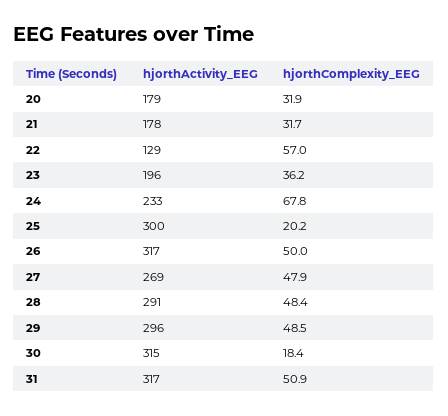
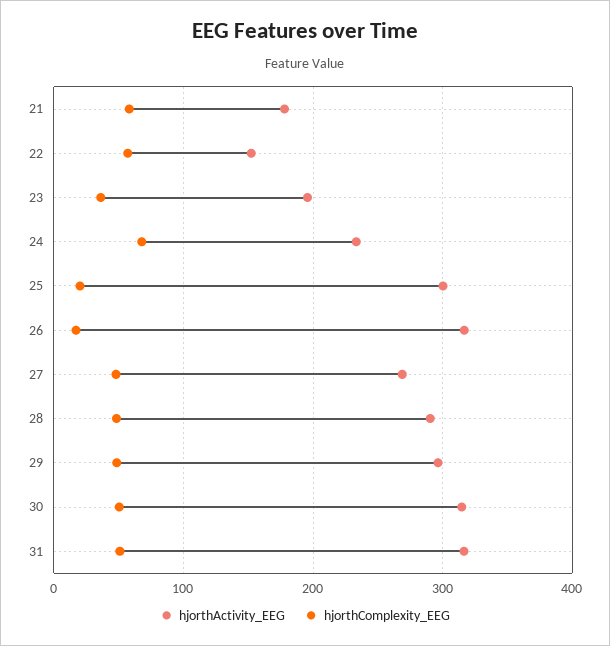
hjorthActivity_EEG, 20: 179 -> none
hjorthComplexity_EEG, 20: 31.9 -> none
hjorthComplexity_EEG, 21: 31.7 -> 60
hjorthActivity_EEG, 22: 129 -> 150
hjorthComplexity_EEG, 26: 50 -> 20
hjorthComplexity_EEG, 30: 18.4 -> 50

